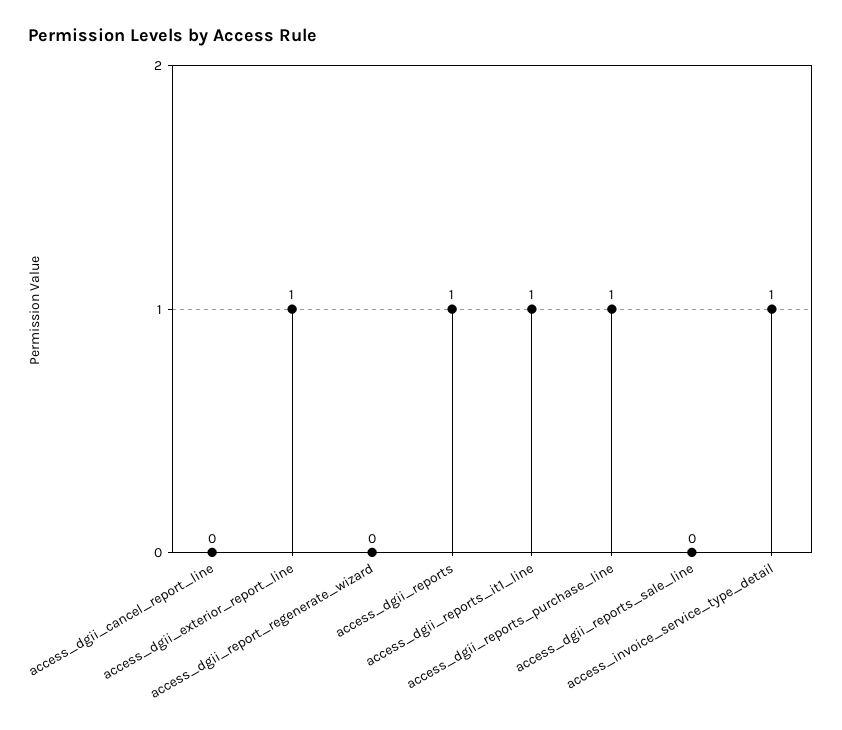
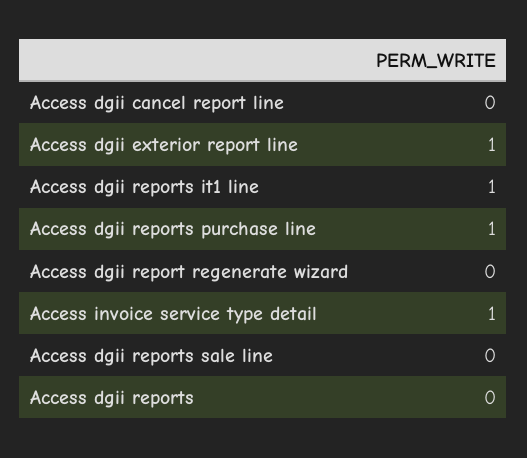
access_dgii_reports: 1 -> 0

